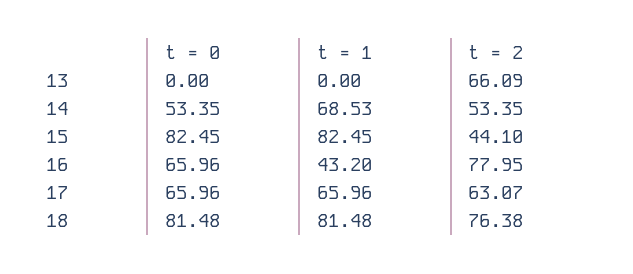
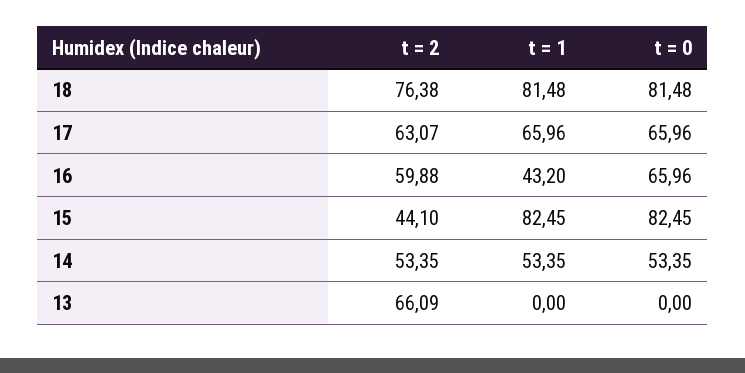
t = 1, 14: 68.53 -> 53.35
t = 2, 16: 77.95 -> 59.88

